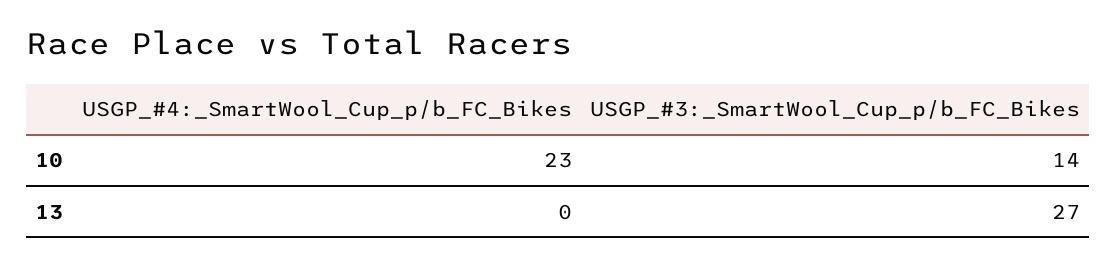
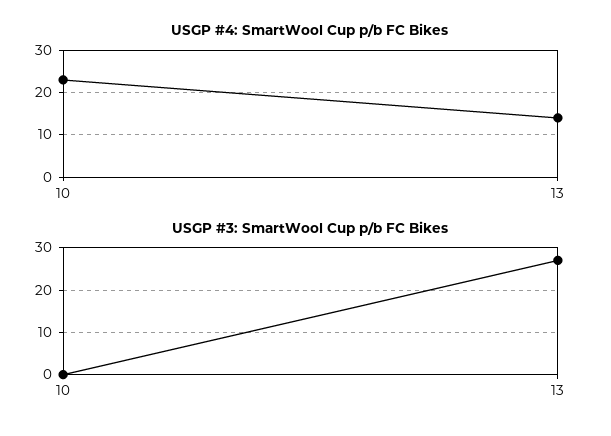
USGP_#3:_SmartWool_Cup_p/b_FC_Bikes, 10: 14 -> 0
USGP_#4:_SmartWool_Cup_p/b_FC_Bikes, 13: 0 -> 15

